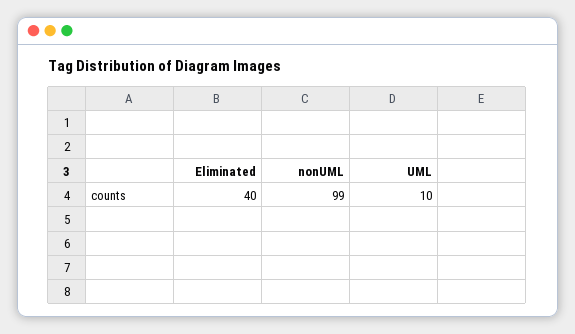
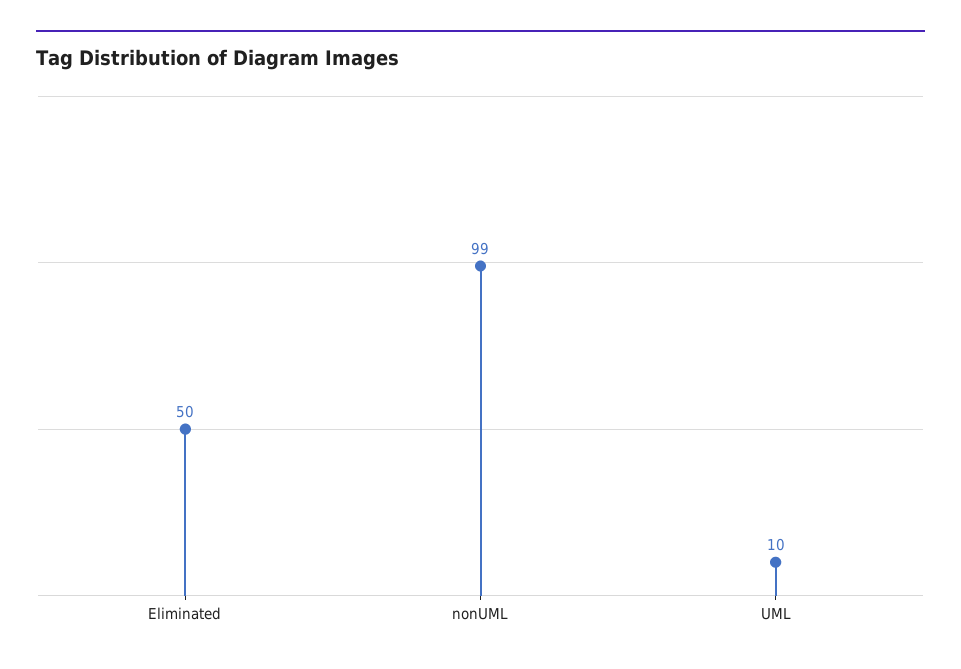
Eliminated: 40 -> 50

